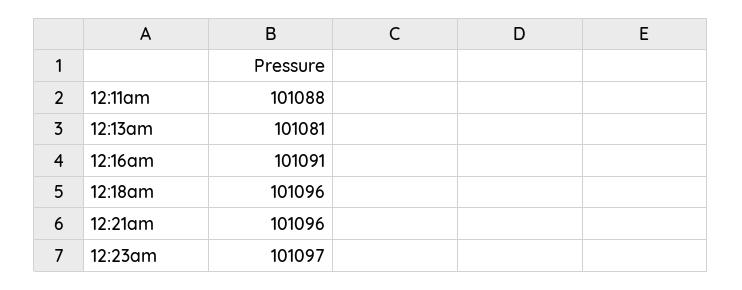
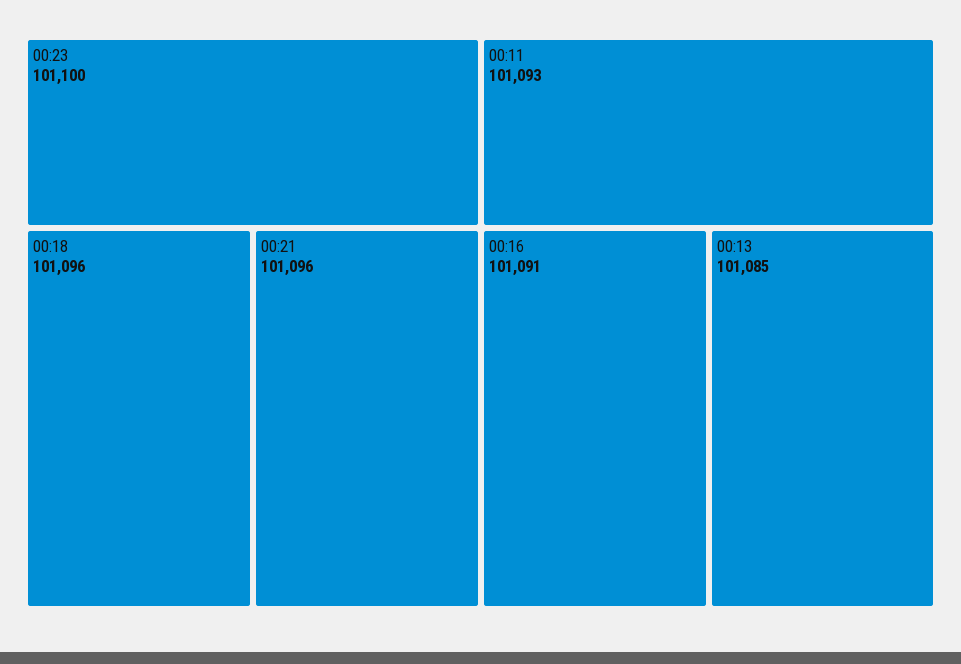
12:11am: 101088 -> 101093
12:13am: 101081 -> 101085
12:23am: 101097 -> 101100

